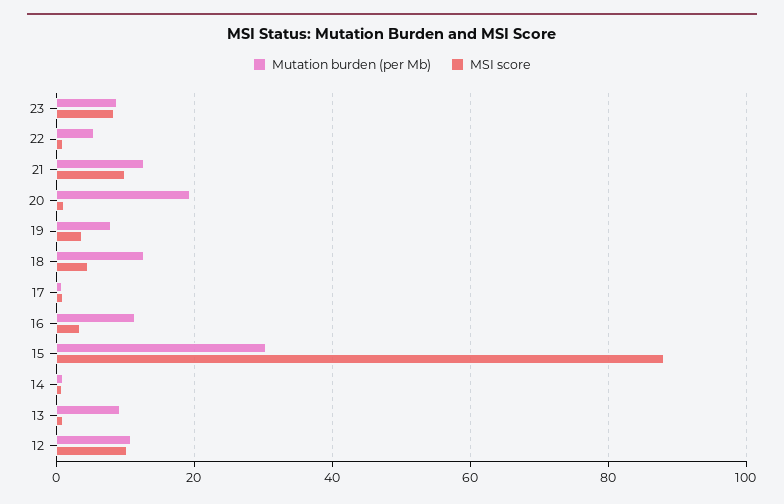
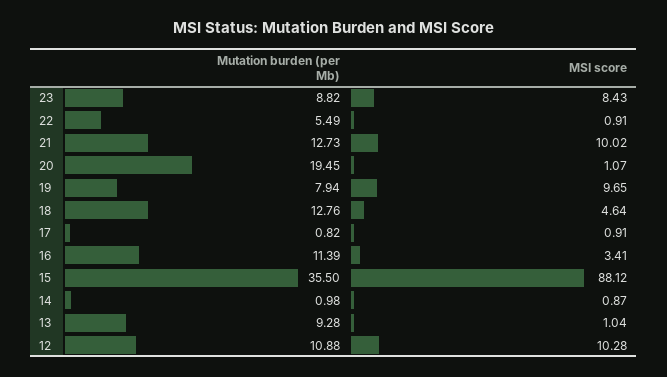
MSI score, 19: 4 -> 9.65
Mutation burden (per Mb), 15: 30 -> 35.5

